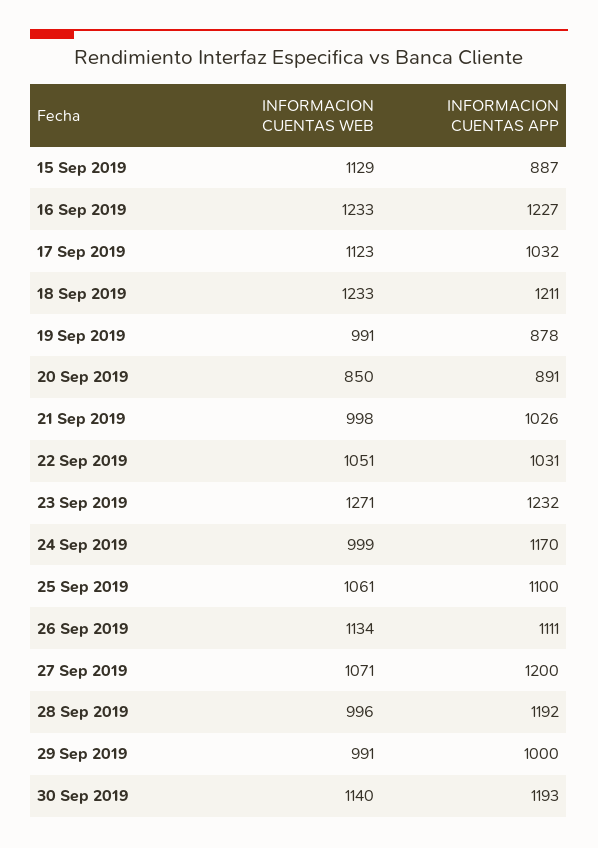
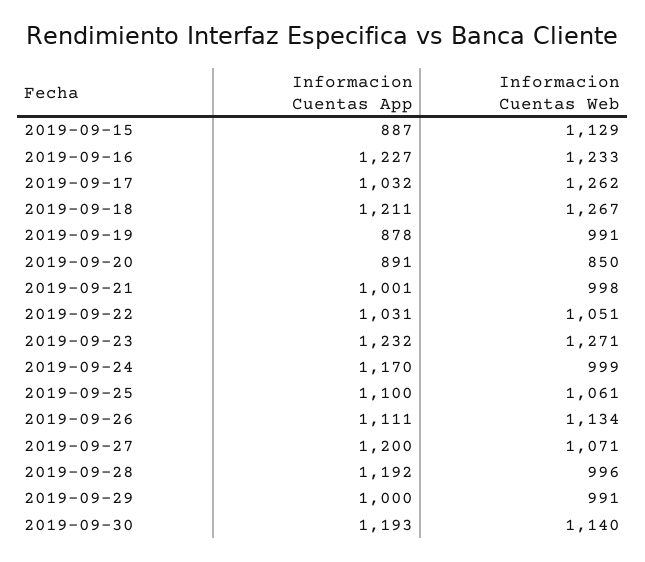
INFORMACION CUENTAS WEB, 17 Sep 2019: 1123 -> 1262
INFORMACION CUENTAS WEB, 18 Sep 2019: 1233 -> 1267
INFORMACION CUENTAS APP, 21 Sep 2019: 1026 -> 1001

